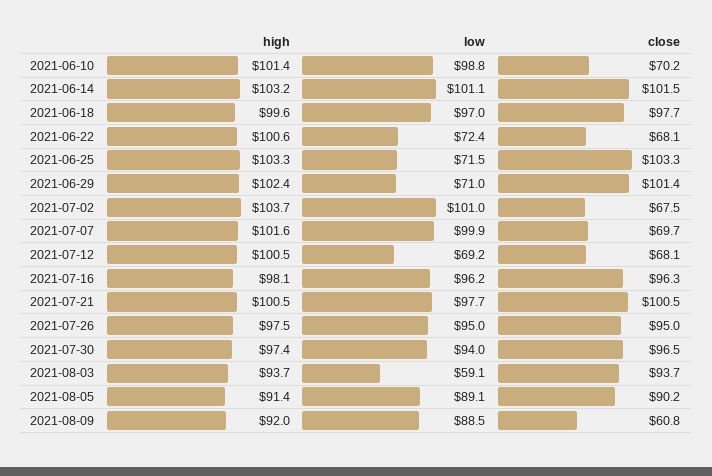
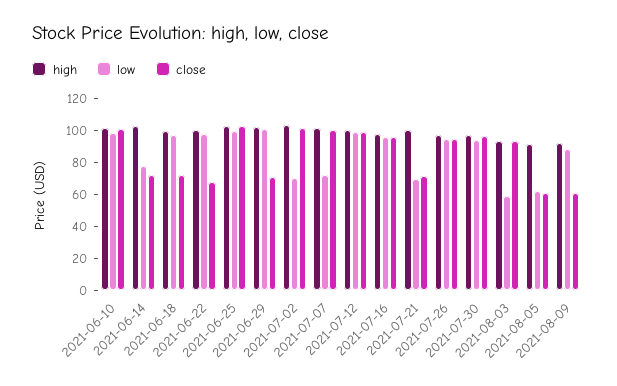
close, 2021-06-10: 70.2 -> 100
low, 2021-06-14: 101.1 -> 80
close, 2021-06-14: 101.5 -> 70
close, 2021-06-18: 97.7 -> 70
low, 2021-06-22: 72.4 -> 100
low, 2021-06-25: 71.5 -> 100
low, 2021-06-29: 71 -> 100
close, 2021-06-29: 101.4 -> 70
low, 2021-07-02: 101 -> 70
close, 2021-07-02: 67.5 -> 100
low, 2021-07-07: 99.9 -> 70
close, 2021-07-07: 69.7 -> 100
low, 2021-07-12: 69.2 -> 100
close, 2021-07-12: 68.1 -> 100
low, 2021-07-21: 97.7 -> 70
close, 2021-07-21: 100.5 -> 70
low, 2021-08-05: 89.1 -> 60
close, 2021-08-05: 90.2 -> 60

